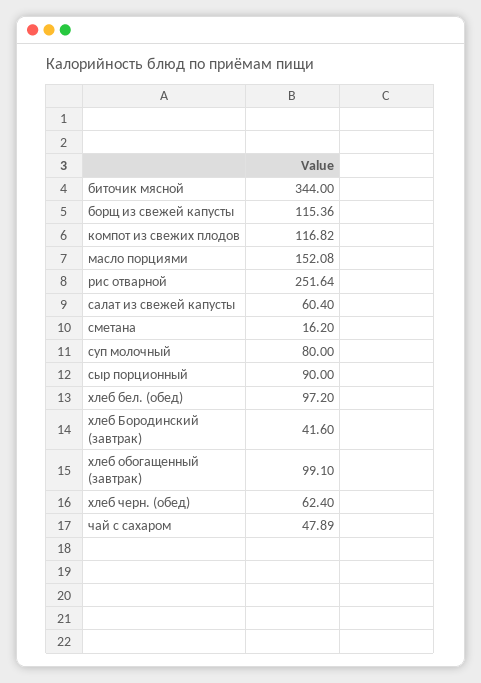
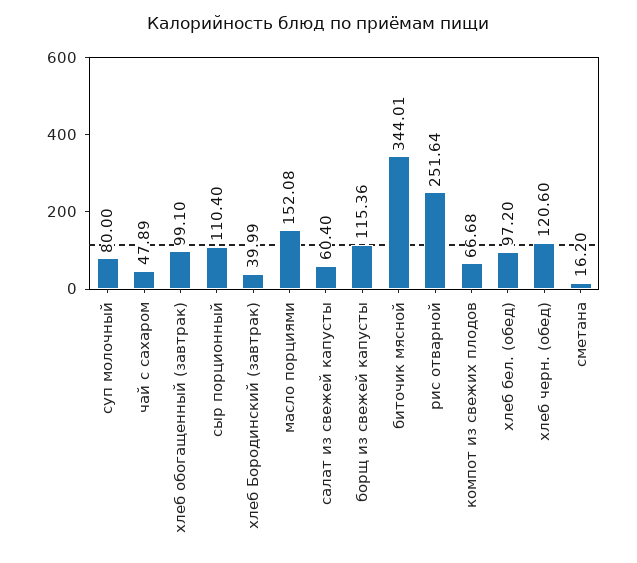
биточик мясной: 344 -> 344.01
компот из свежих плодов: 116.82 -> 66.68
сыр порционный: 90 -> 110.4
хлеб Бородинский (завтрак): 41.6 -> 39.99
хлеб черн. (обед): 62.4 -> 120.6

